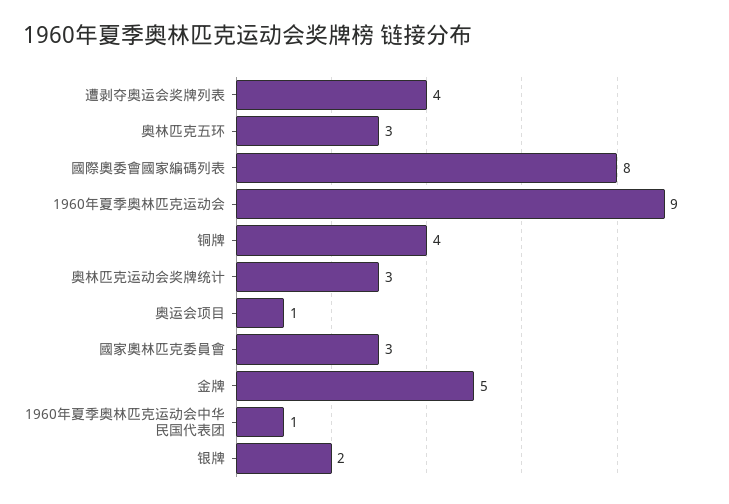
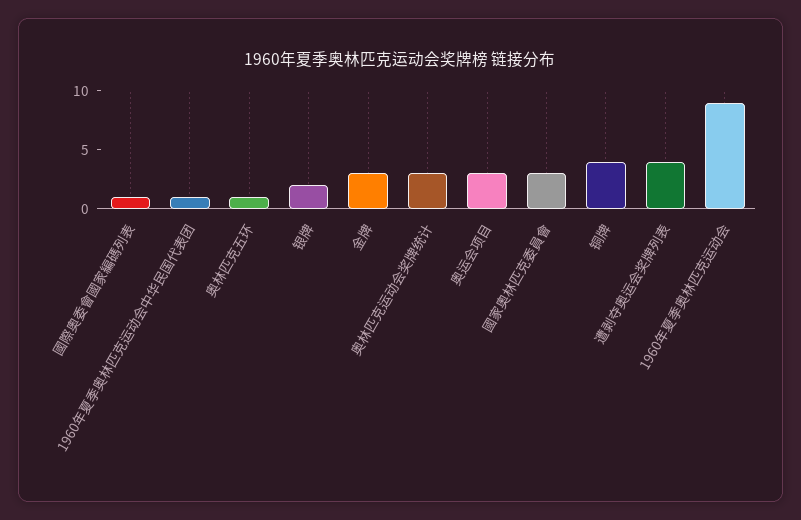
奥林匹克五环: 3 -> 1
國際奧委會國家編碼列表: 8 -> 1
奥运会项目: 1 -> 3
金牌: 5 -> 3

